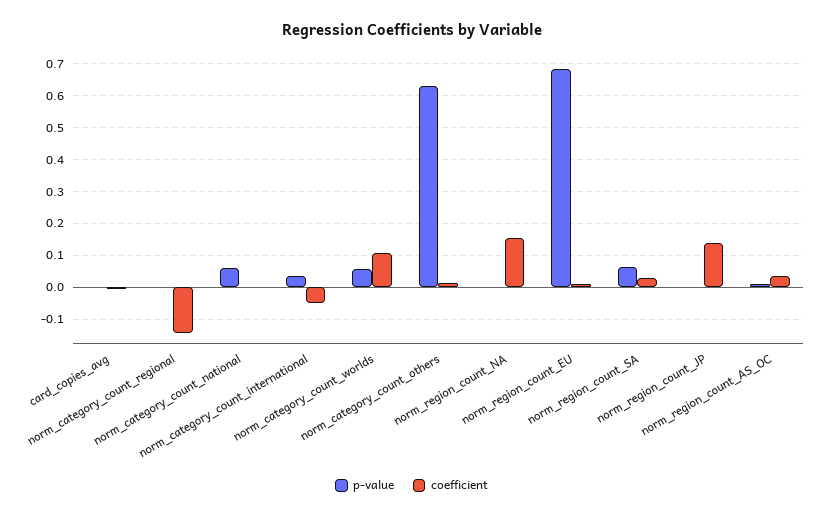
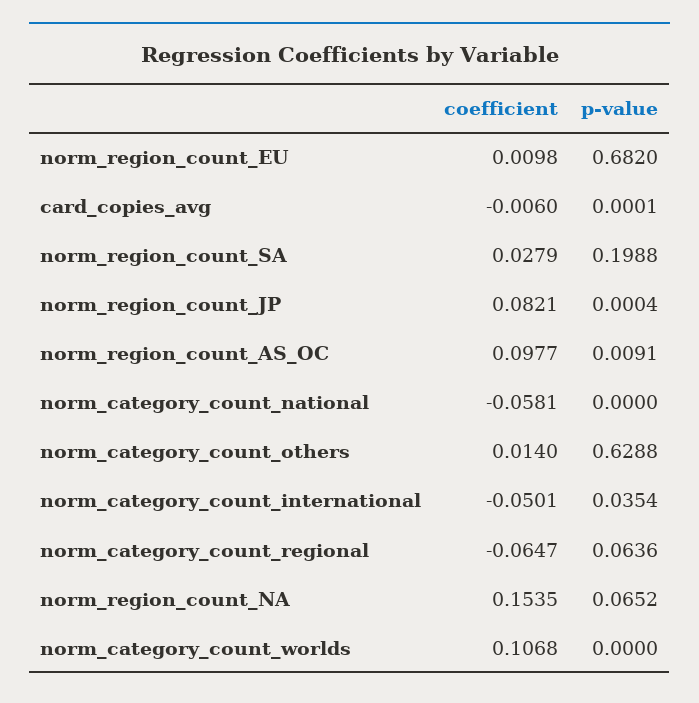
p-value, norm_category_count_regional: 0 -> 0.0636
coefficient, norm_category_count_regional: -0.14 -> -0.0647
p-value, norm_category_count_national: 0.06 -> 0
coefficient, norm_category_count_national: 0 -> -0.0581
p-value, norm_category_count_worlds: 0.06 -> 0
p-value, norm_region_count_NA: 0 -> 0.0652
p-value, norm_region_count_SA: 0.06 -> 0.1988
coefficient, norm_region_count_JP: 0.14 -> 0.0821
coefficient, norm_region_count_AS_OC: 0.04 -> 0.0977

